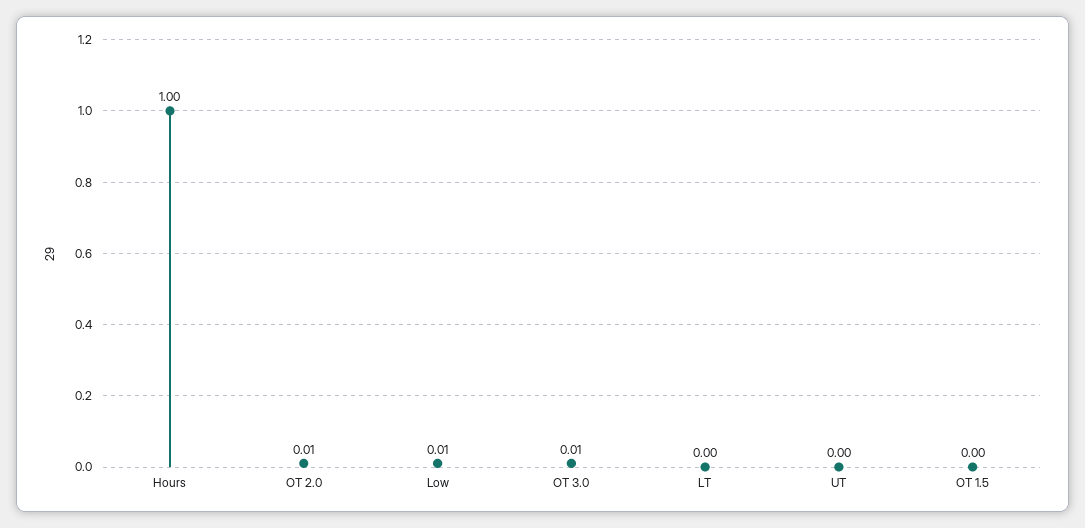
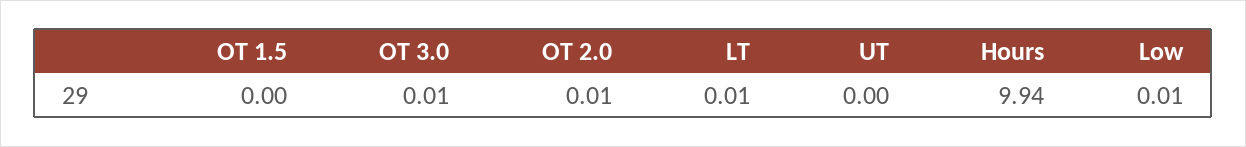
Hours: 1 -> 9.94
LT: 0 -> 0.01

